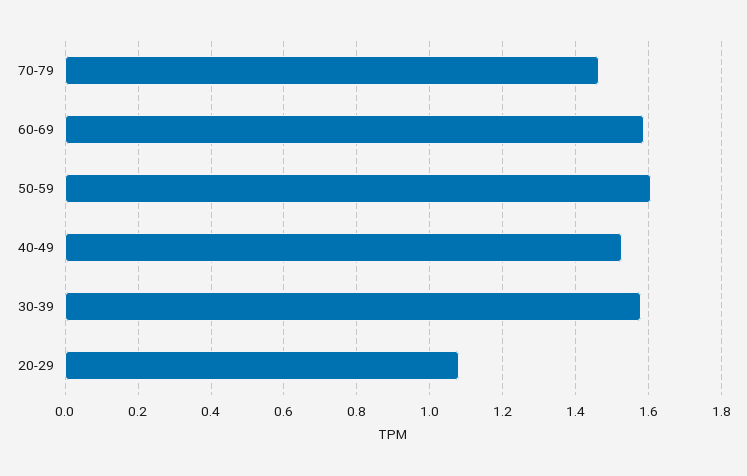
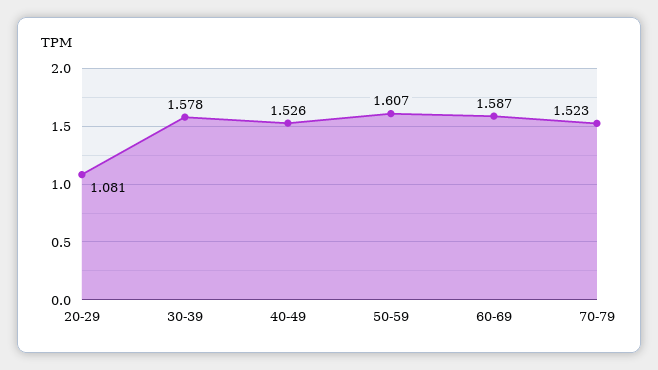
70-79: 1.46 -> 1.523

